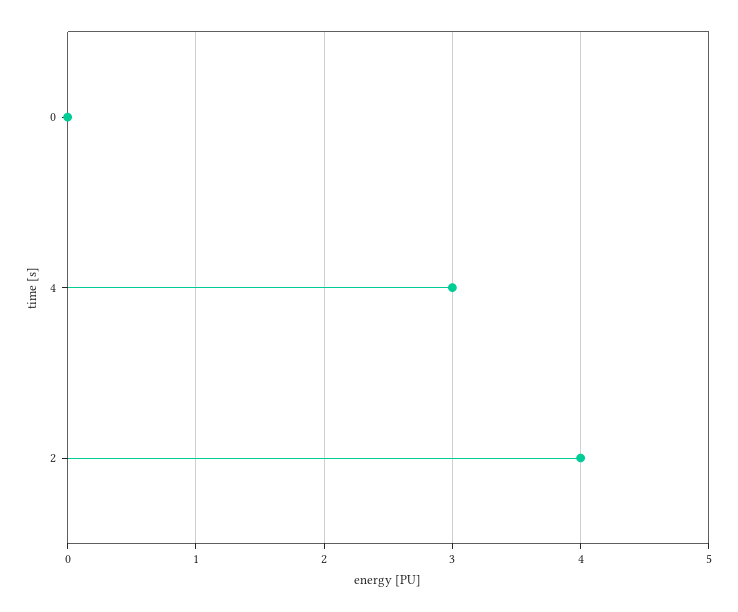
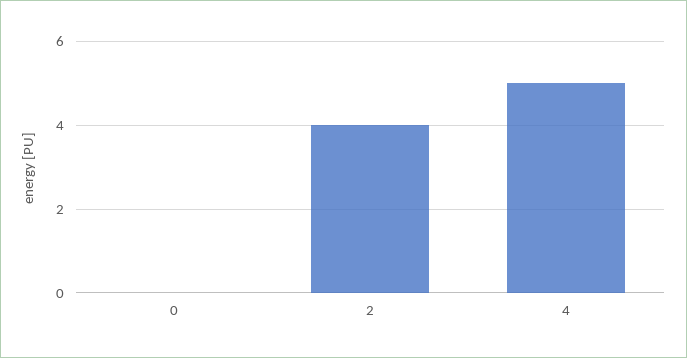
4: 3 -> 5

